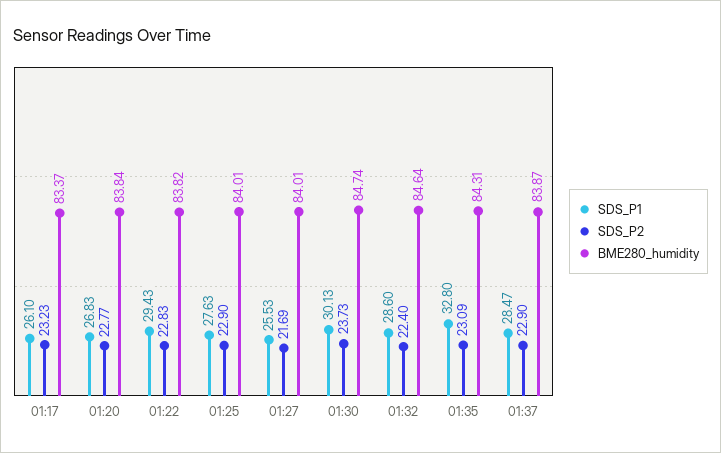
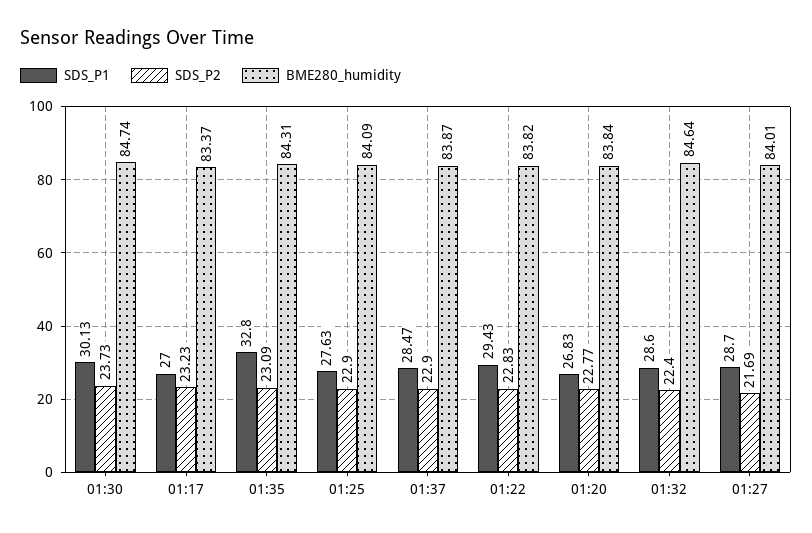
SDS_P1, 01:17: 26.1 -> 27
BME280_humidity, 01:25: 84.01 -> 84.09
SDS_P1, 01:27: 25.53 -> 28.7

